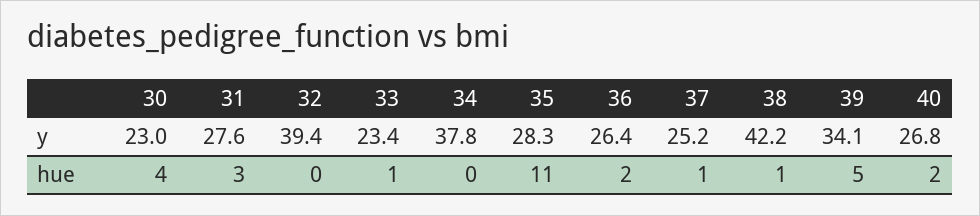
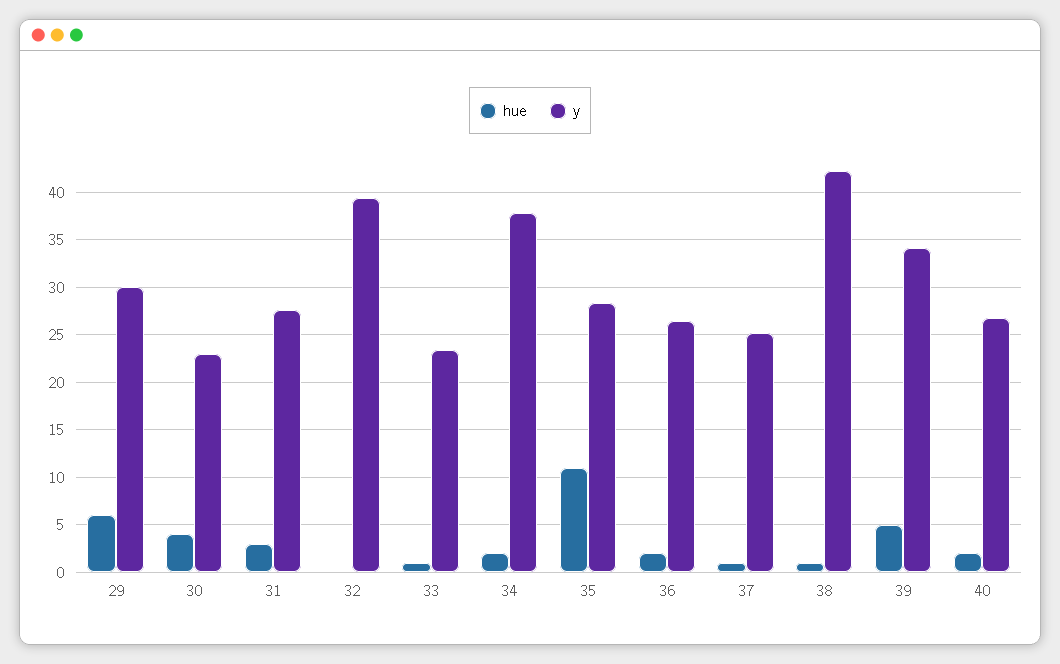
hue, 34: 0 -> 2
hue, 29: none -> 6
y, 29: none -> 30

